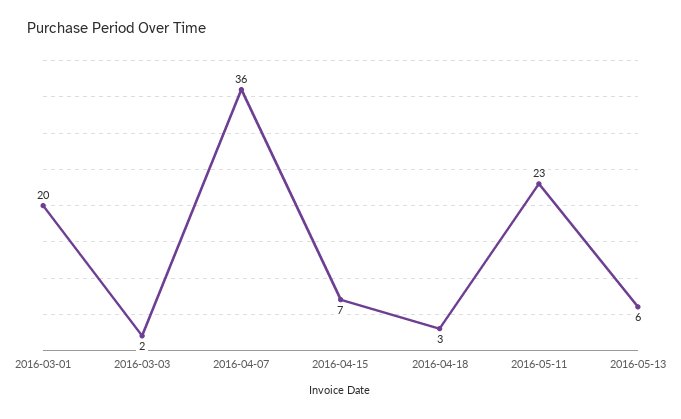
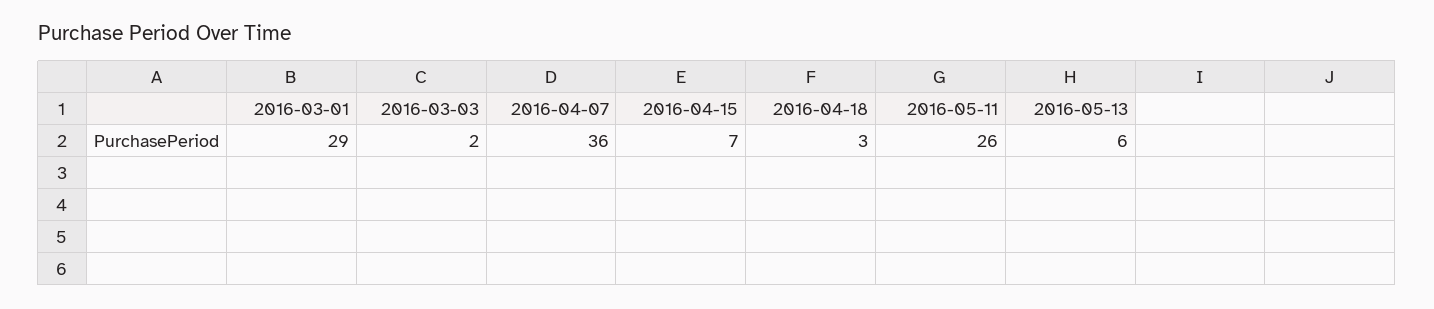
2016-03-01: 20 -> 29
2016-05-11: 23 -> 26

